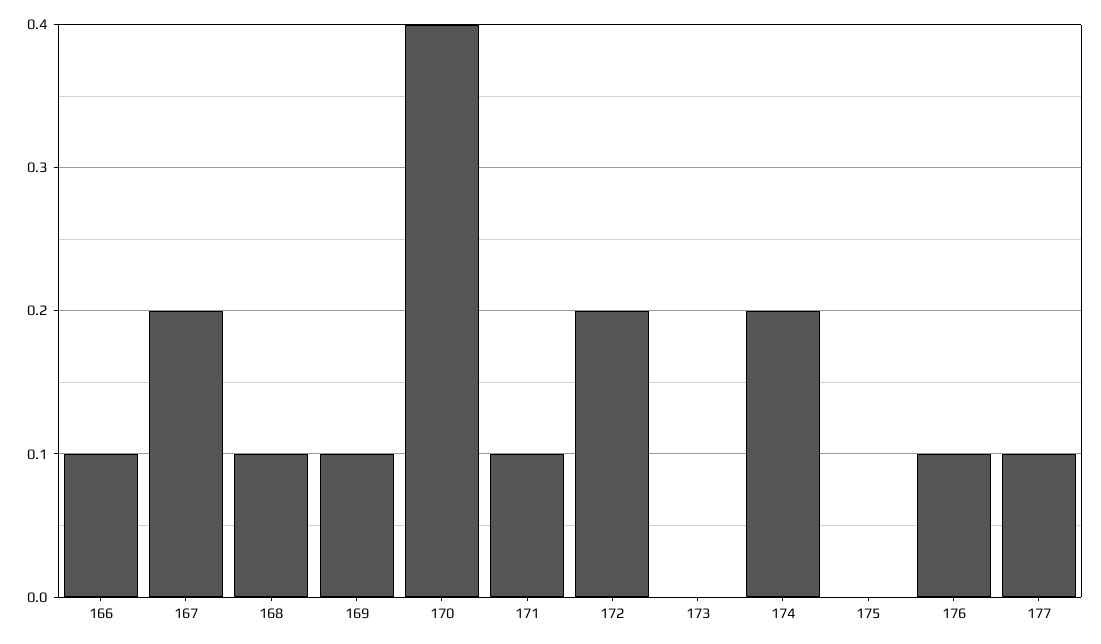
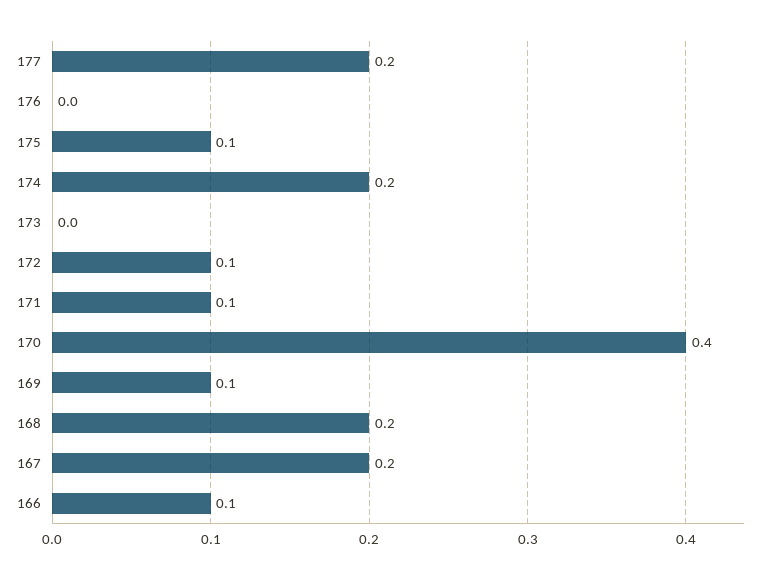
168: 0.1 -> 0.2
172: 0.2 -> 0.1
175: 0 -> 0.1
176: 0.1 -> 0
177: 0.1 -> 0.2

